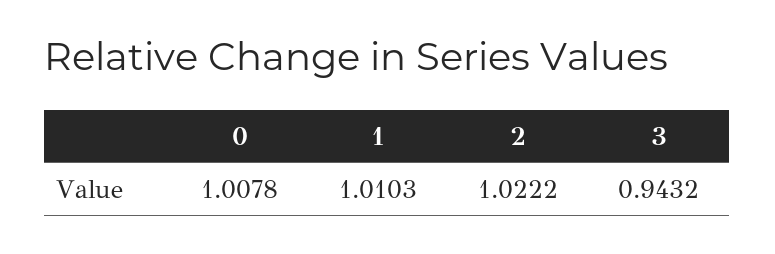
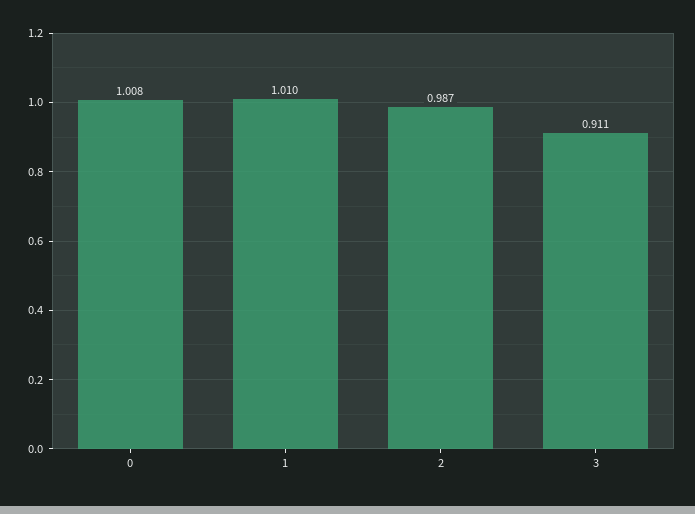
2: 1.0222 -> 0.987
3: 0.9432 -> 0.911

